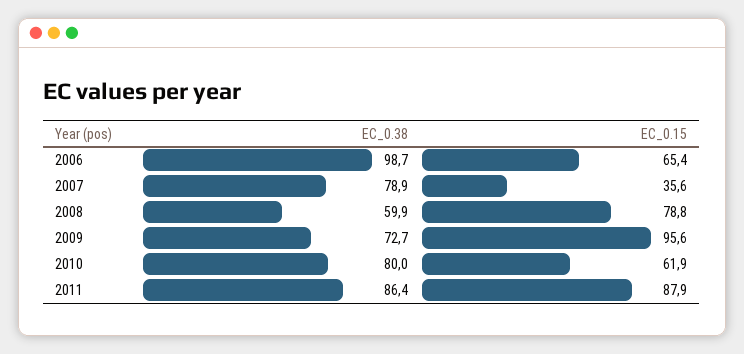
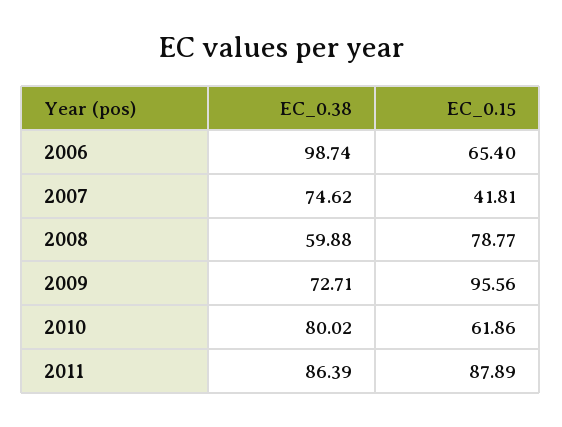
EC_0.38, 2007: 78.9 -> 74.62
EC_0.15, 2007: 35.6 -> 41.81

